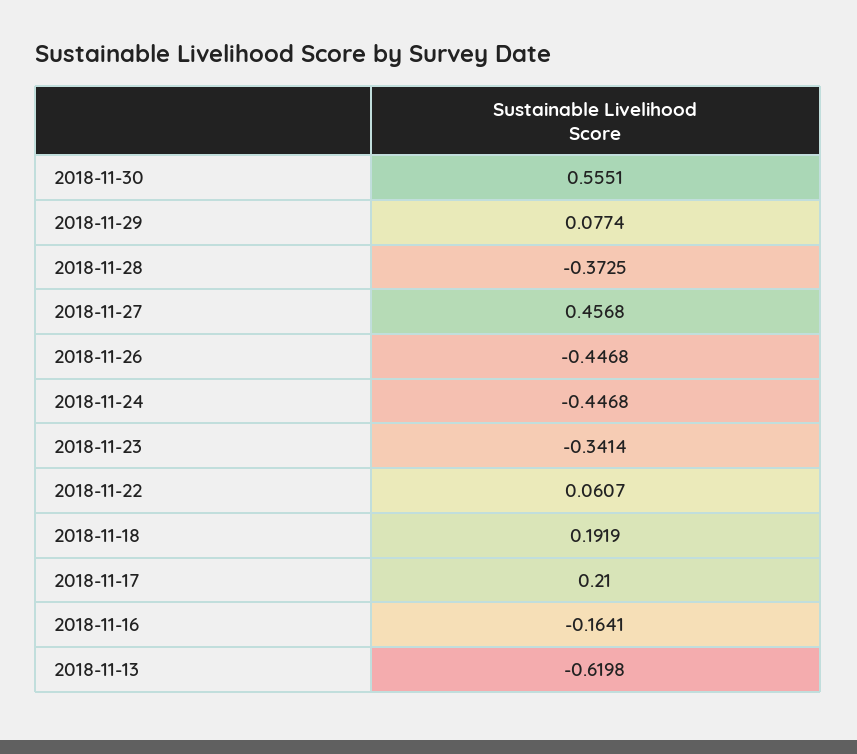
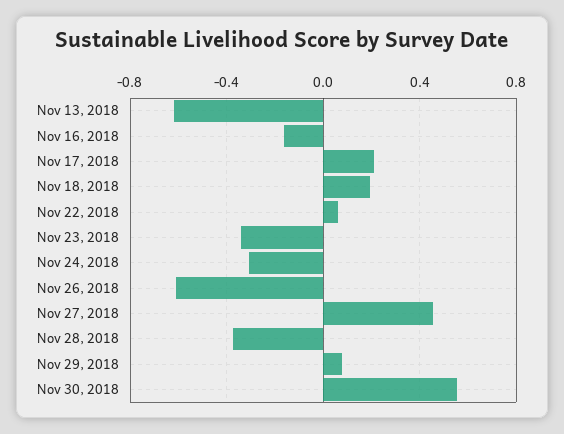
2018-11-26: -0.4468 -> -0.6
2018-11-24: -0.4468 -> -0.3

